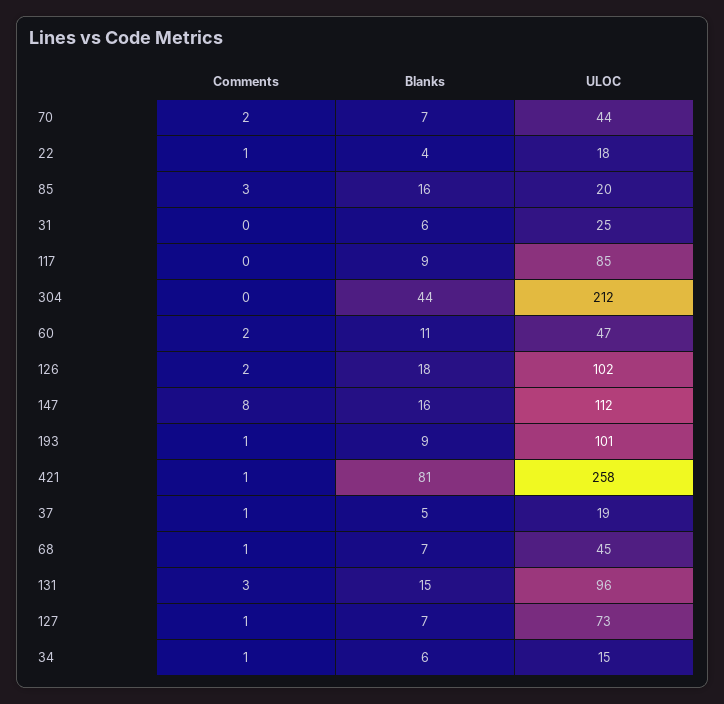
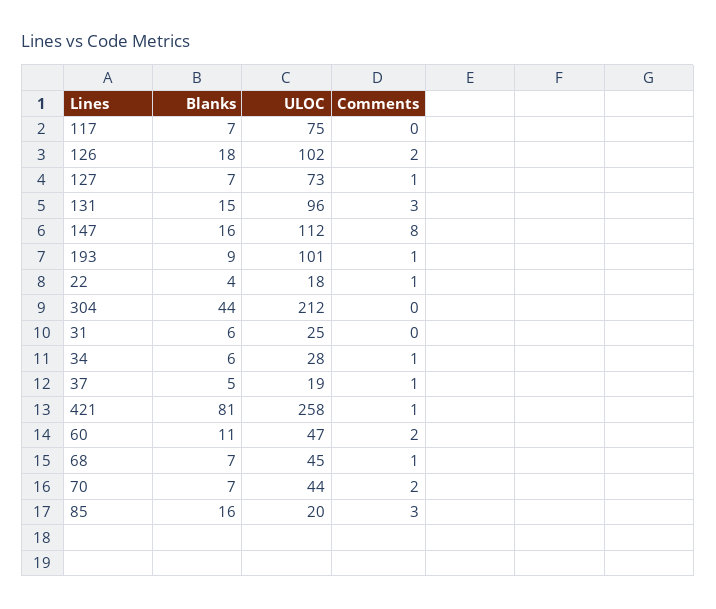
Blanks, 117: 9 -> 7
ULOC, 117: 85 -> 75
ULOC, 34: 15 -> 28

